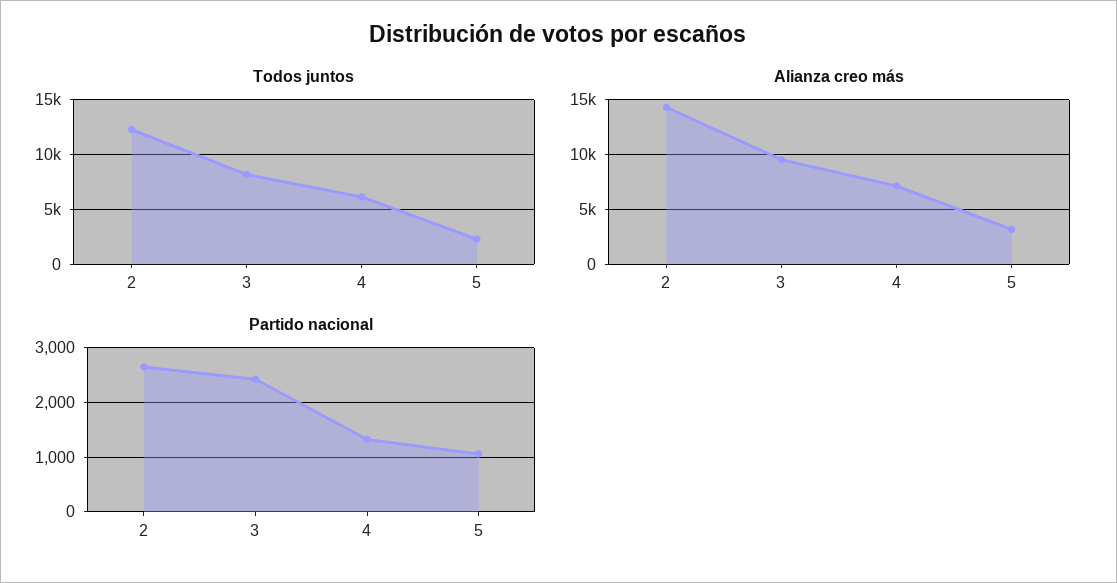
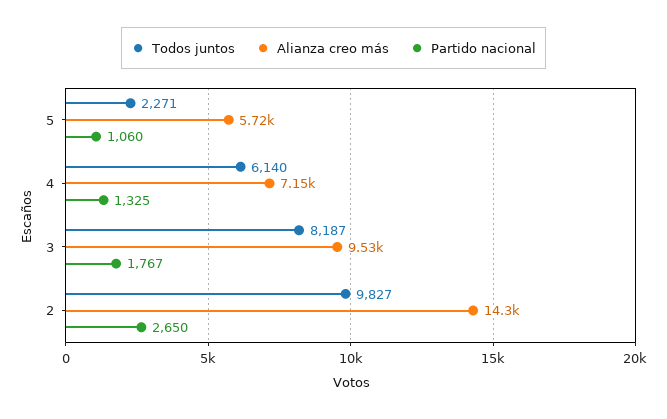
Todos juntos, 2: 12000 -> 9827
Alianza creo más, 5: 3000 -> 5720
Partido nacional, 3: 2400 -> 1767

